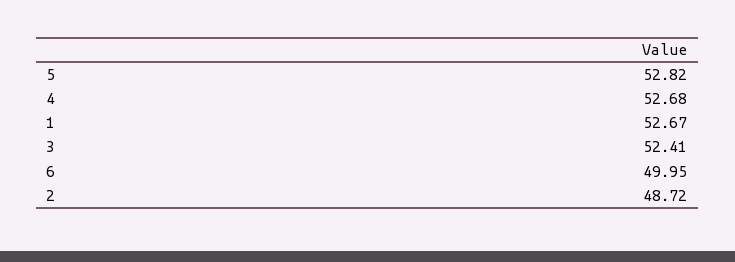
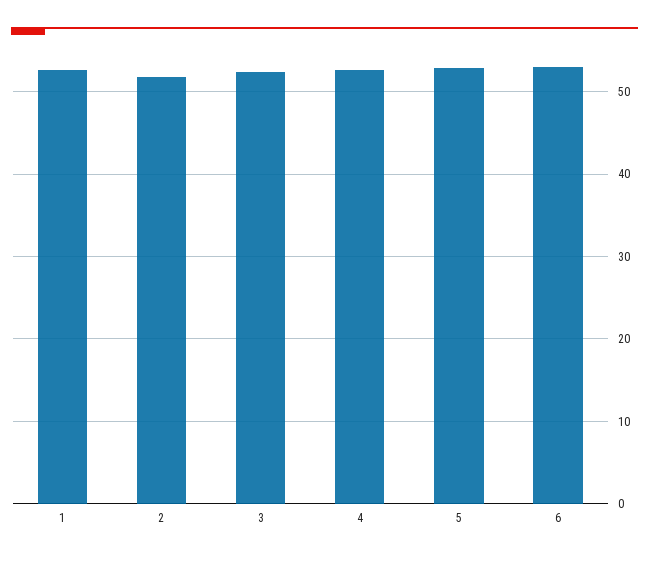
6: 49.95 -> 53
2: 48.72 -> 52

